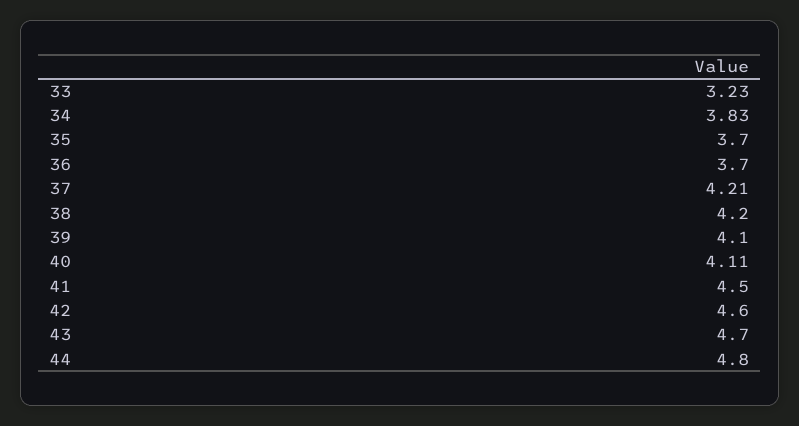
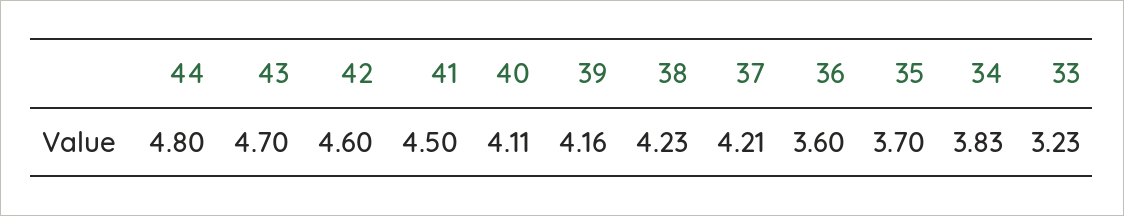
36: 3.7 -> 3.6
38: 4.2 -> 4.23
39: 4.1 -> 4.16

